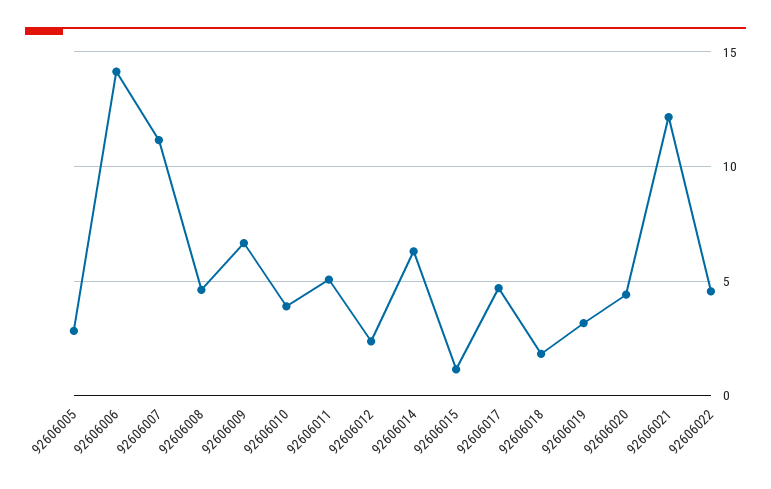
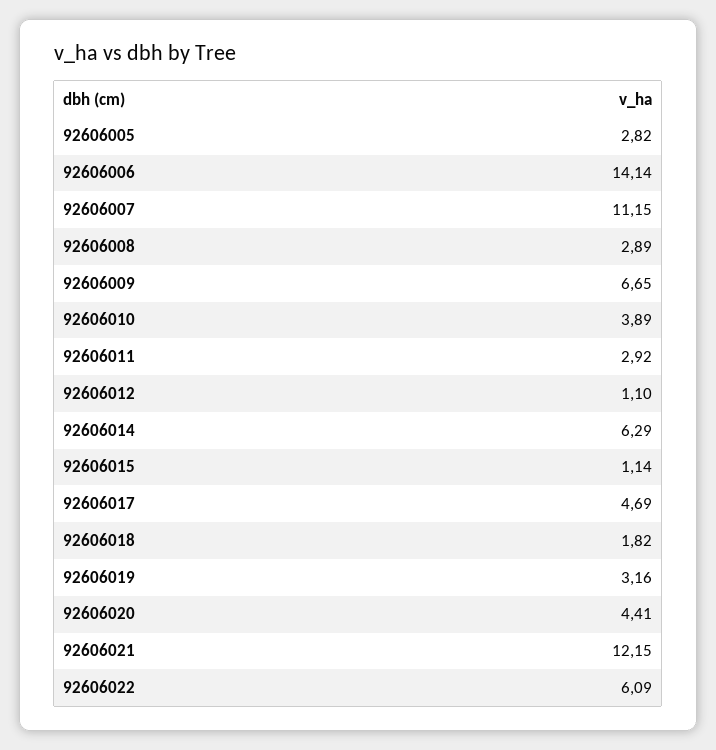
92606008: 4.5 -> 2.89
92606011: 5 -> 2.92
92606012: 2.5 -> 1.1
92606022: 4.5 -> 6.09

